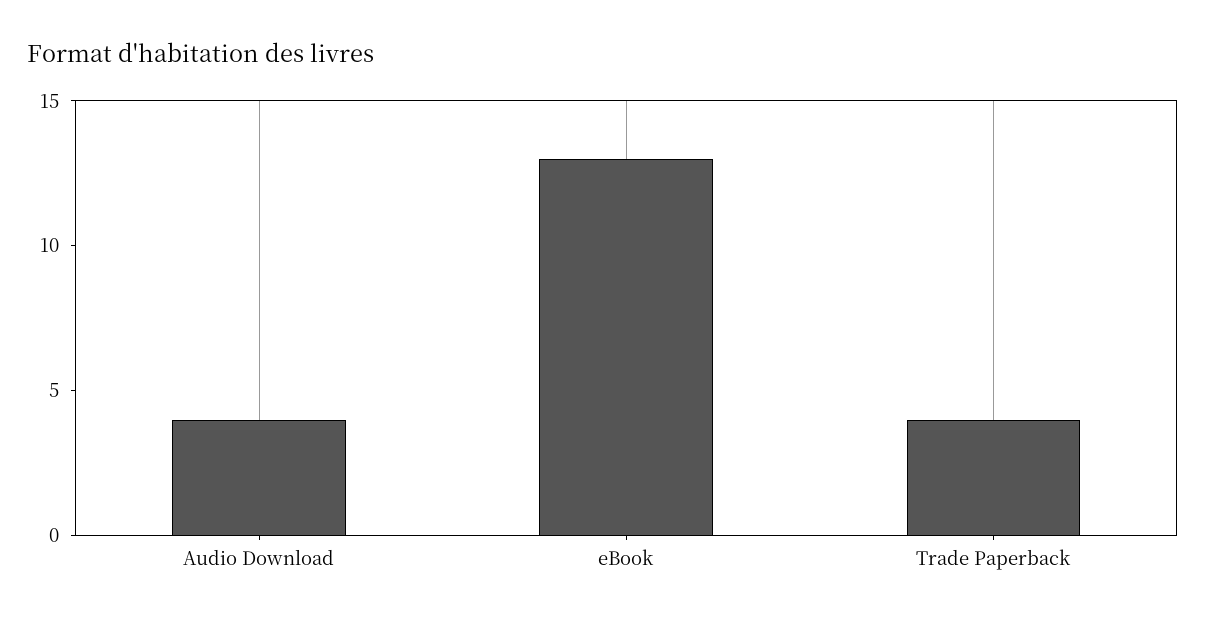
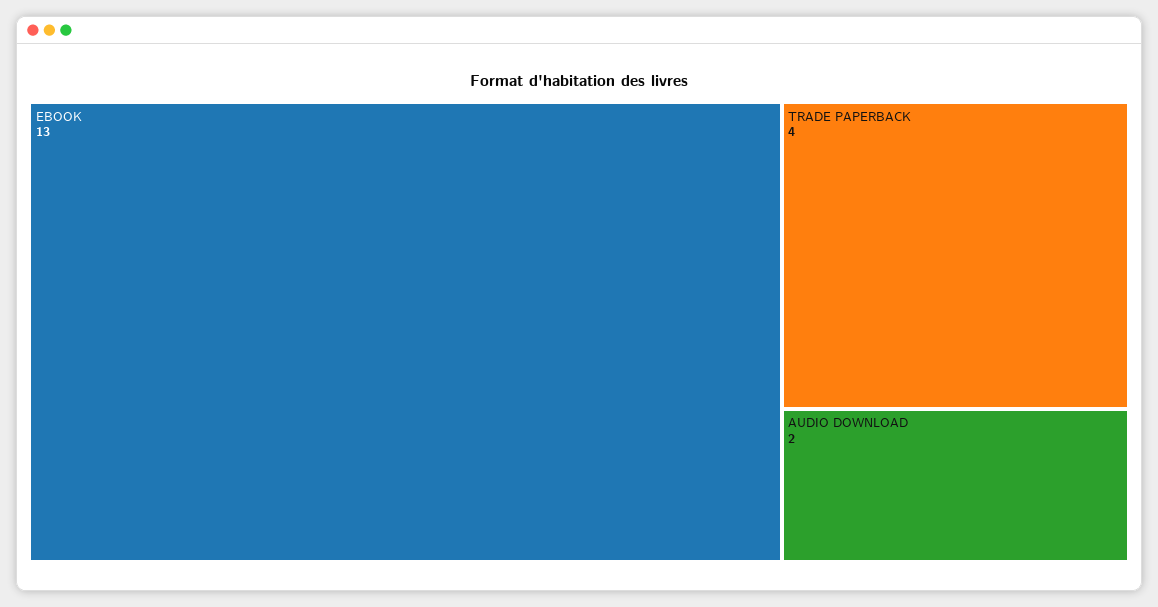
Audio Download: 4 -> 2

